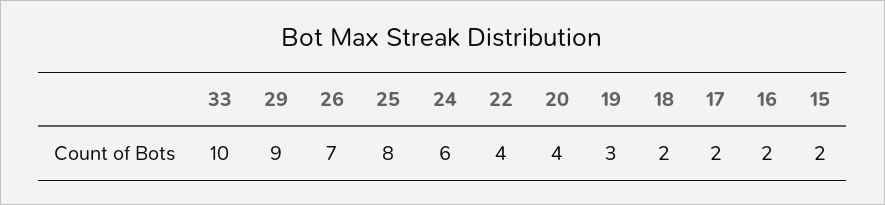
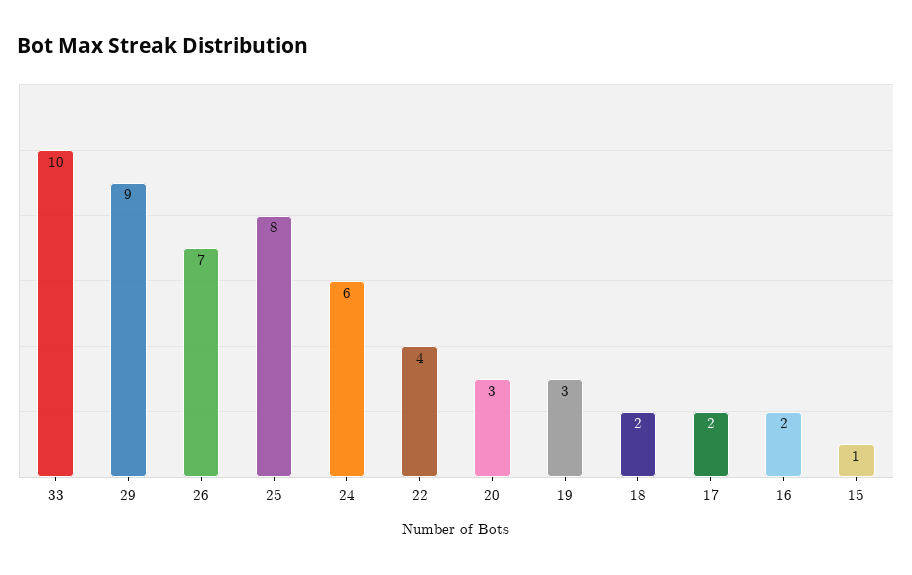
20: 4 -> 3
15: 2 -> 1

